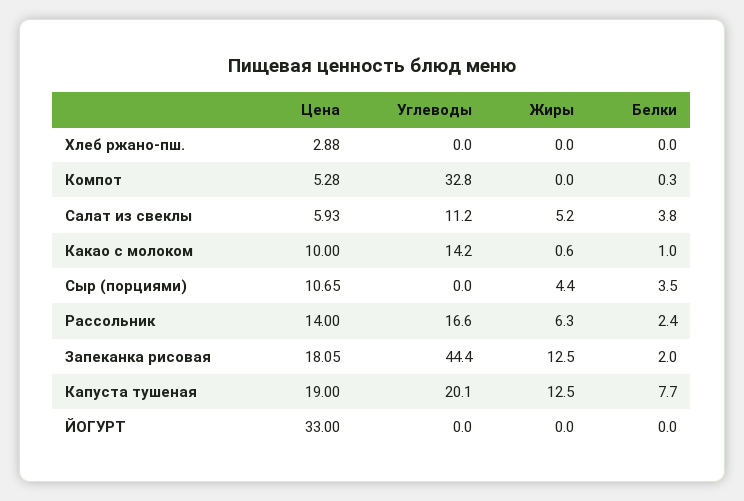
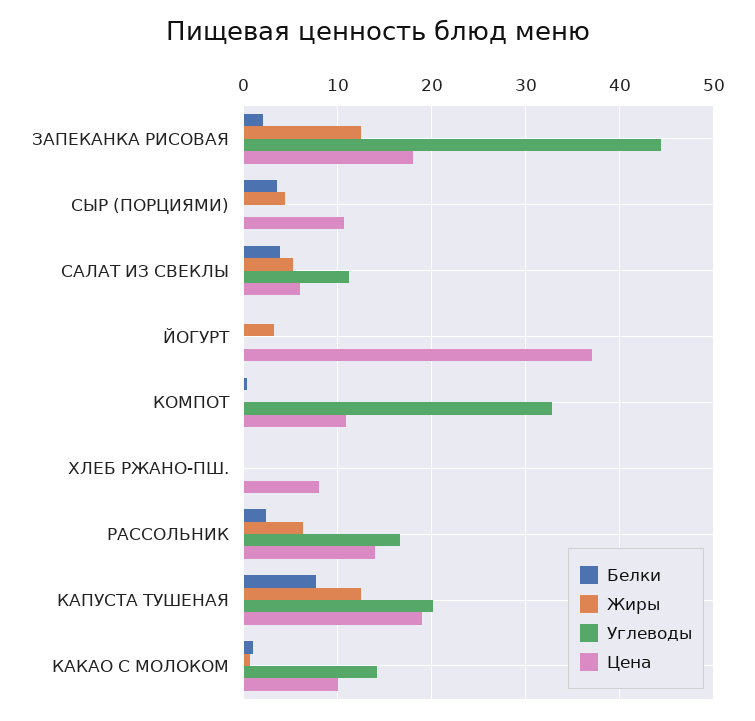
Цена, Хлеб ржано-пш.: 2.88 -> 8
Цена, Компот: 5.28 -> 11
Цена, ЙОГУРТ: 33 -> 37
Жиры, ЙОГУРТ: 0 -> 3

